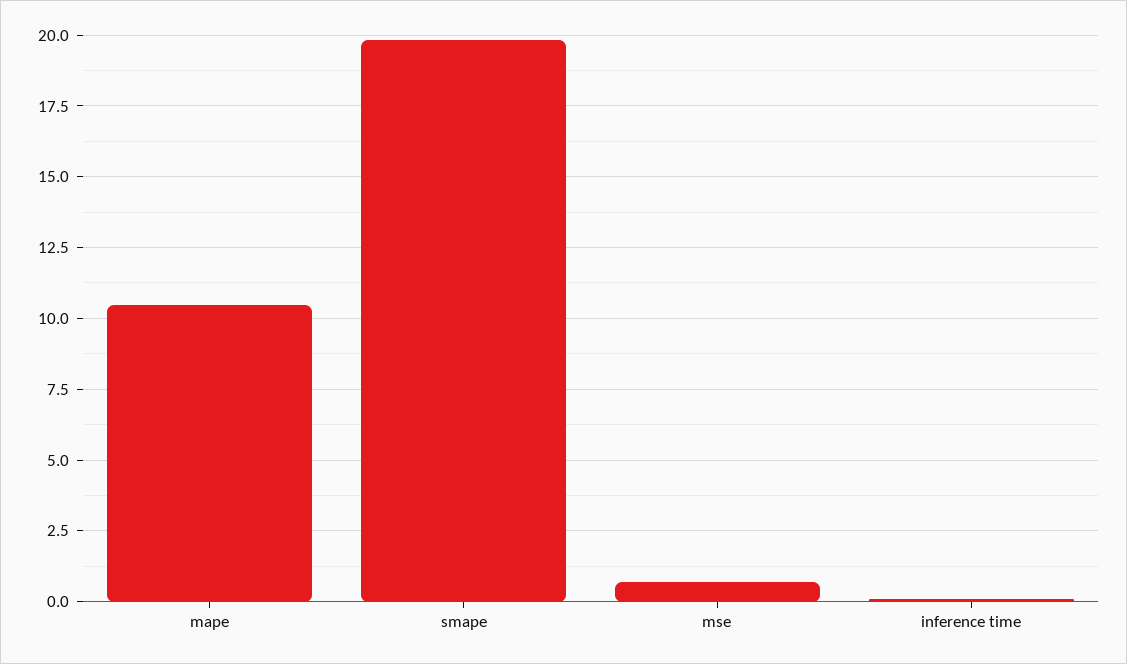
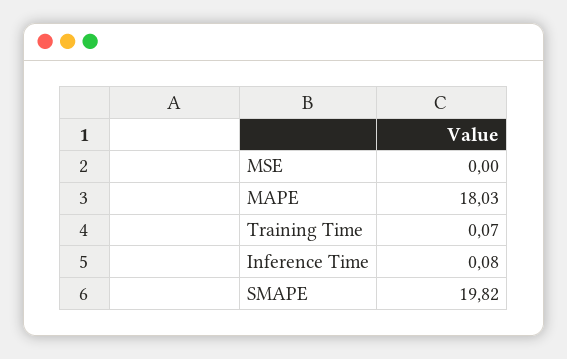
mape: 10.5 -> 18.03
mse: 0.75 -> 0
Training Time: none -> 0.07

